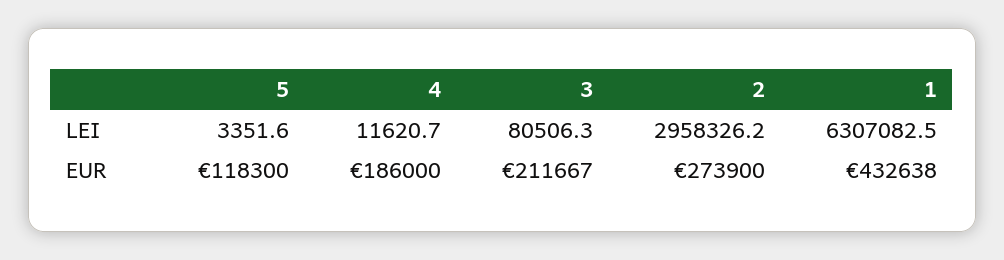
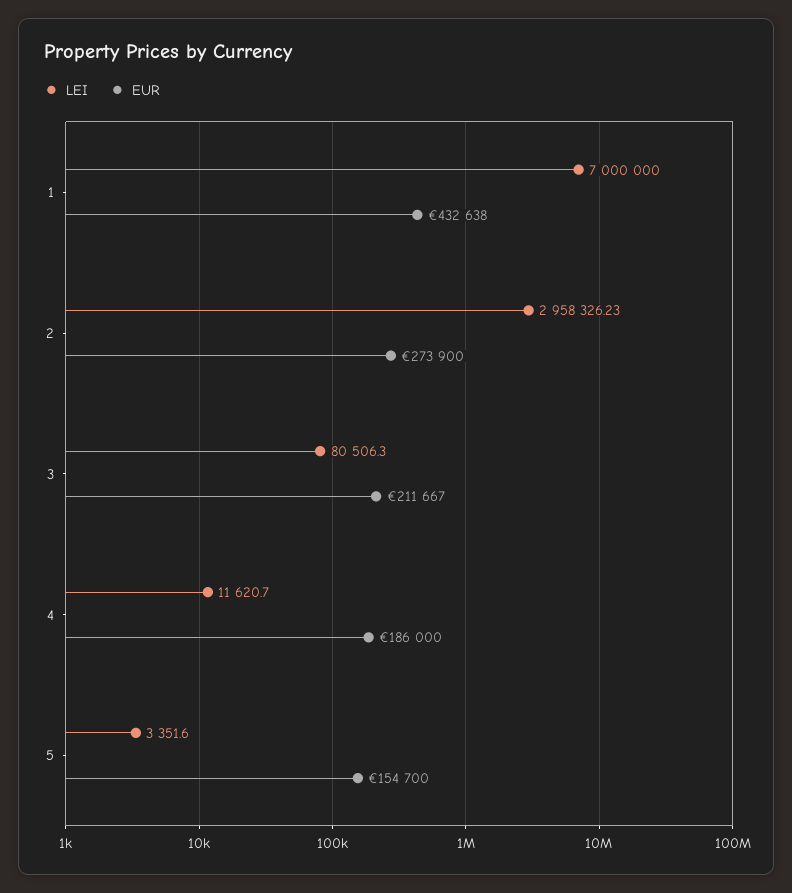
LEI, 1: 6307082.5 -> 7000000
EUR, 5: 118300 -> 154700

